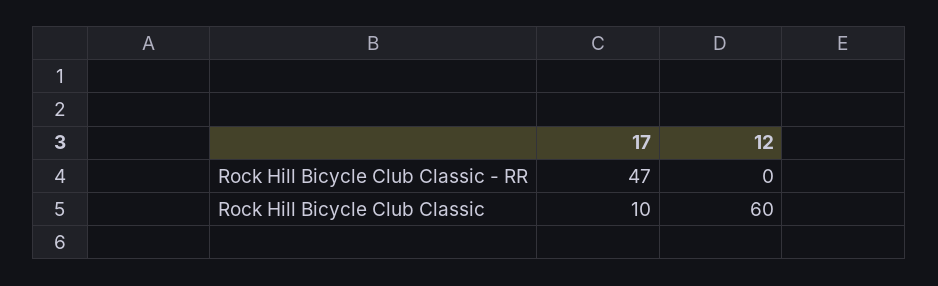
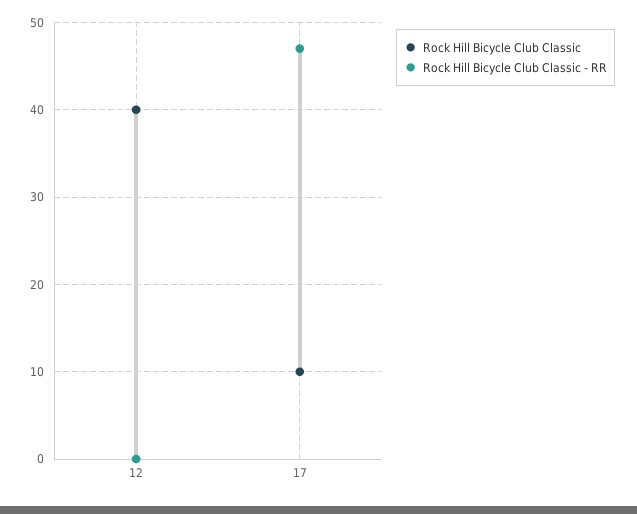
Rock Hill Bicycle Club Classic, 12: 60 -> 40

